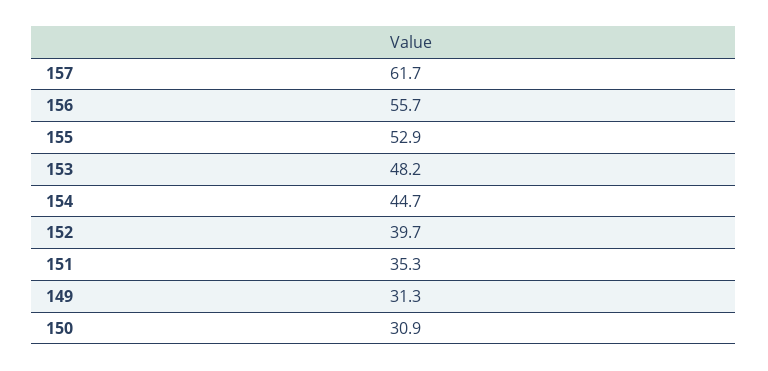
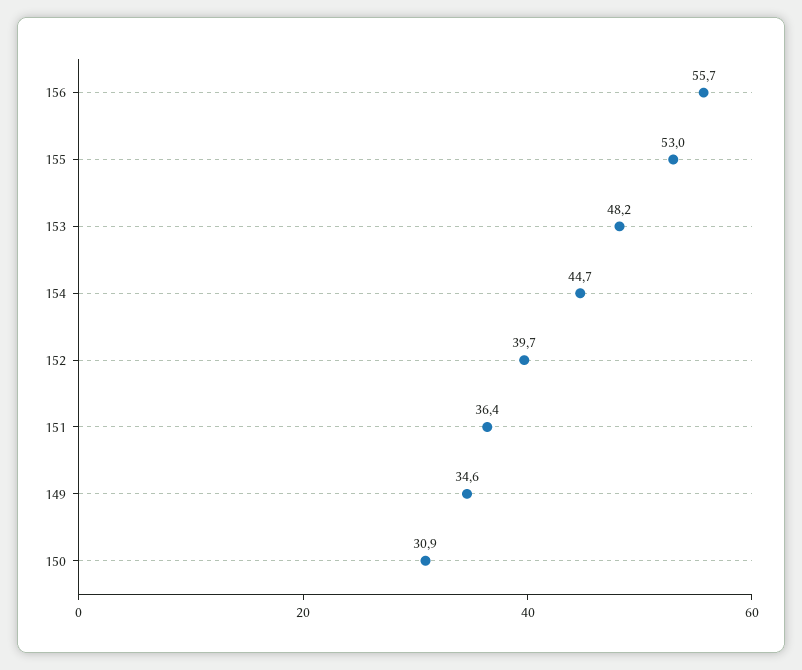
157: 61.7 -> none
155: 52.9 -> 53
151: 35.3 -> 36.4
149: 31.3 -> 34.6

